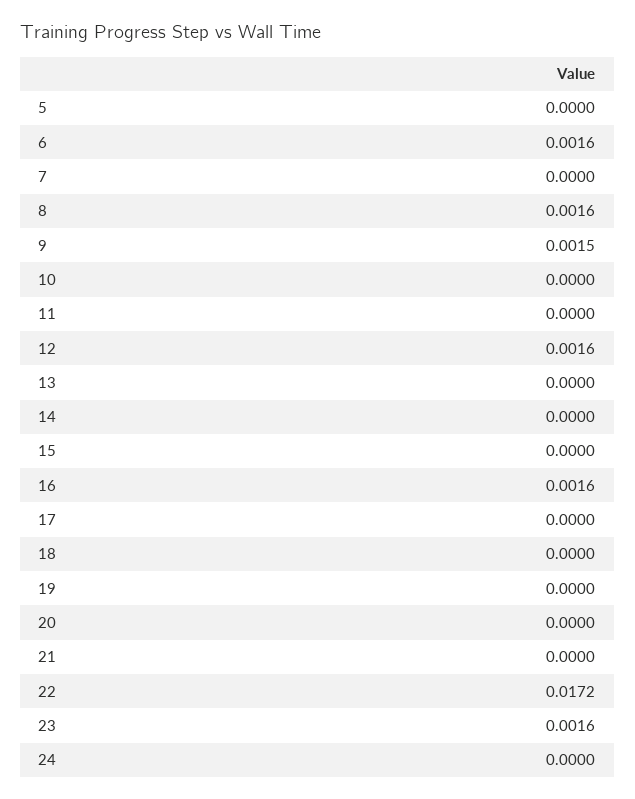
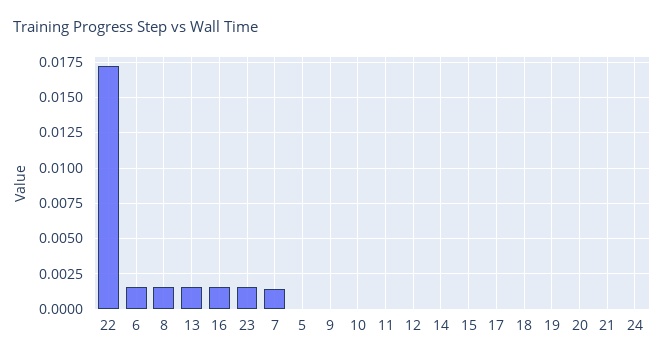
7: 0 -> 0.0015
9: 0.0015 -> 0
12: 0.0016 -> 0
13: 0 -> 0.0015

